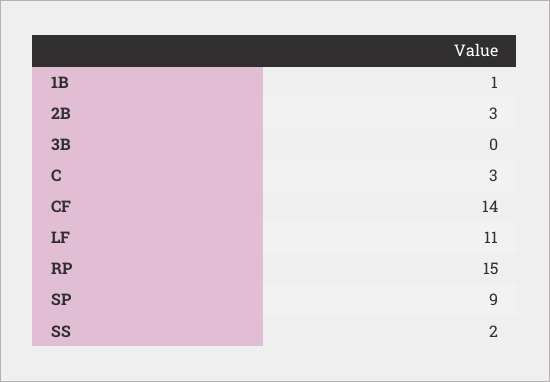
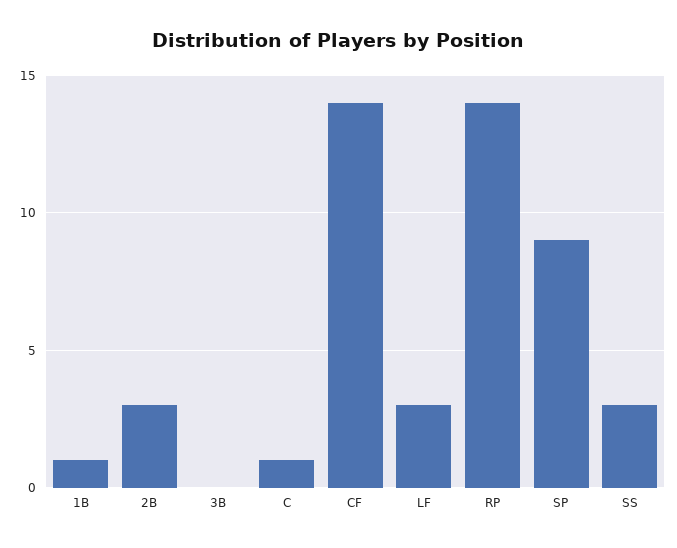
C: 3 -> 1
LF: 11 -> 3
RP: 15 -> 14
SS: 2 -> 3

